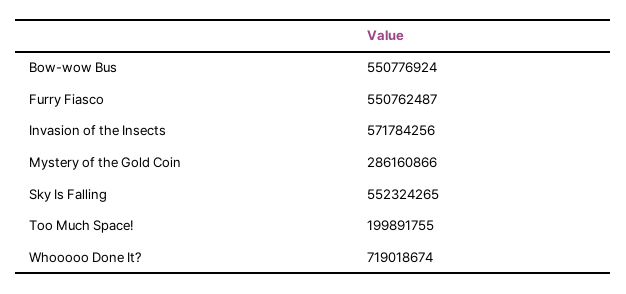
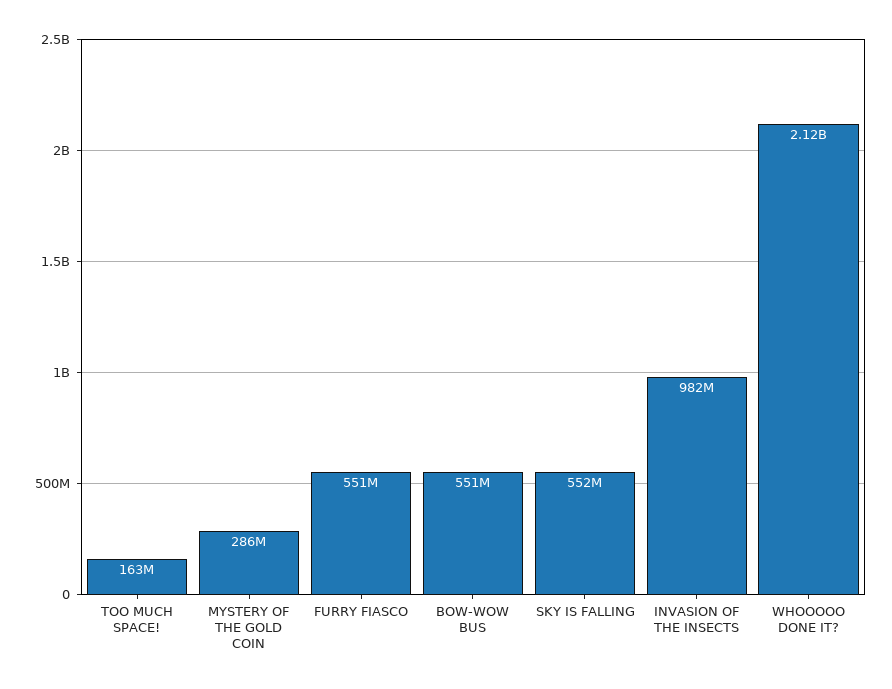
Invasion of the Insects: 571784256 -> 982000000
Too Much Space!: 199891755 -> 163000000
Whooooo Done It?: 719018674 -> 2120000000

